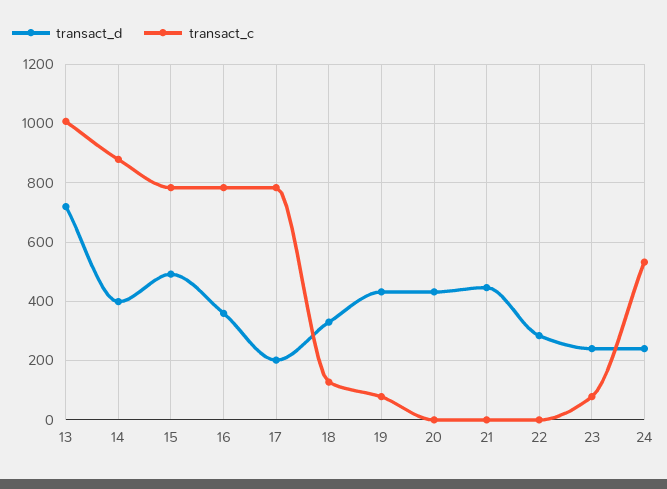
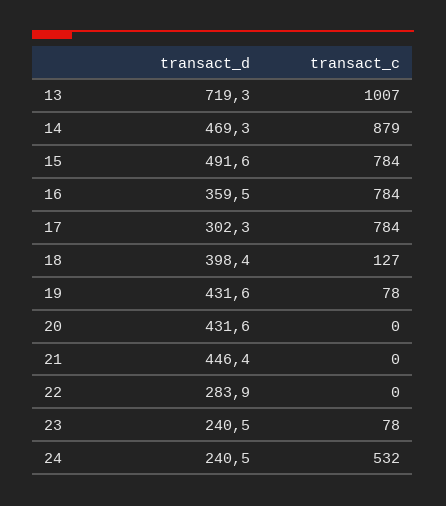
transact_d, 14: 400 -> 469.3
transact_d, 17: 200 -> 302.3
transact_d, 18: 325 -> 398.4

